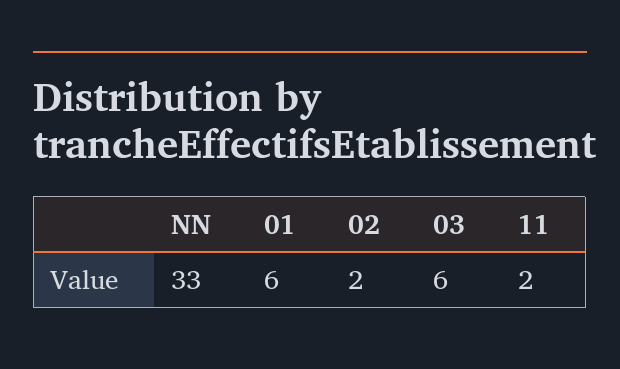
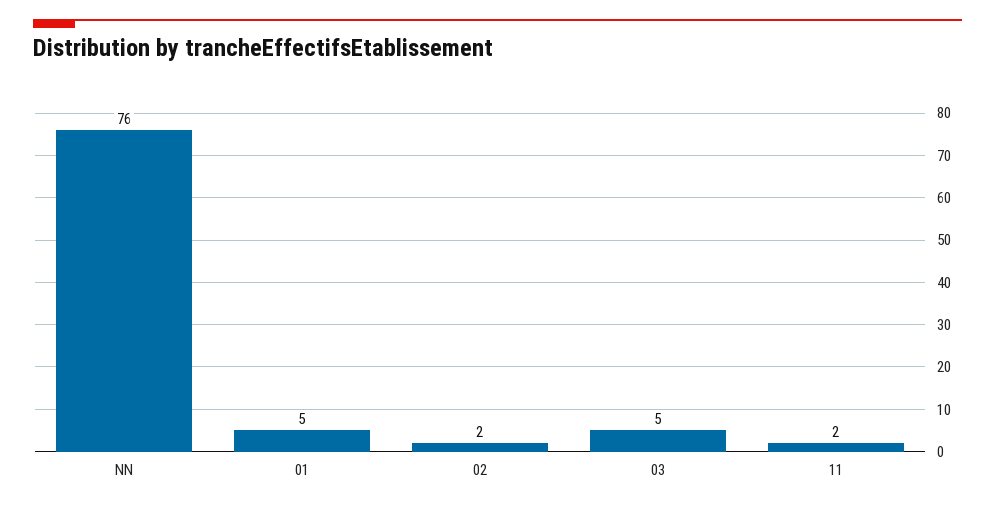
NN: 33 -> 76
01: 6 -> 5
03: 6 -> 5

